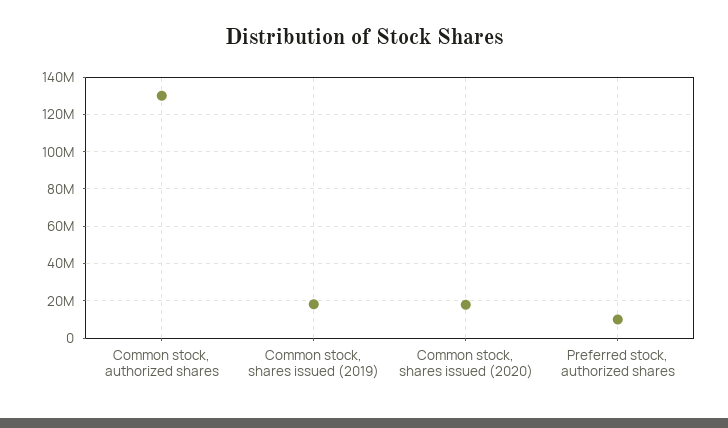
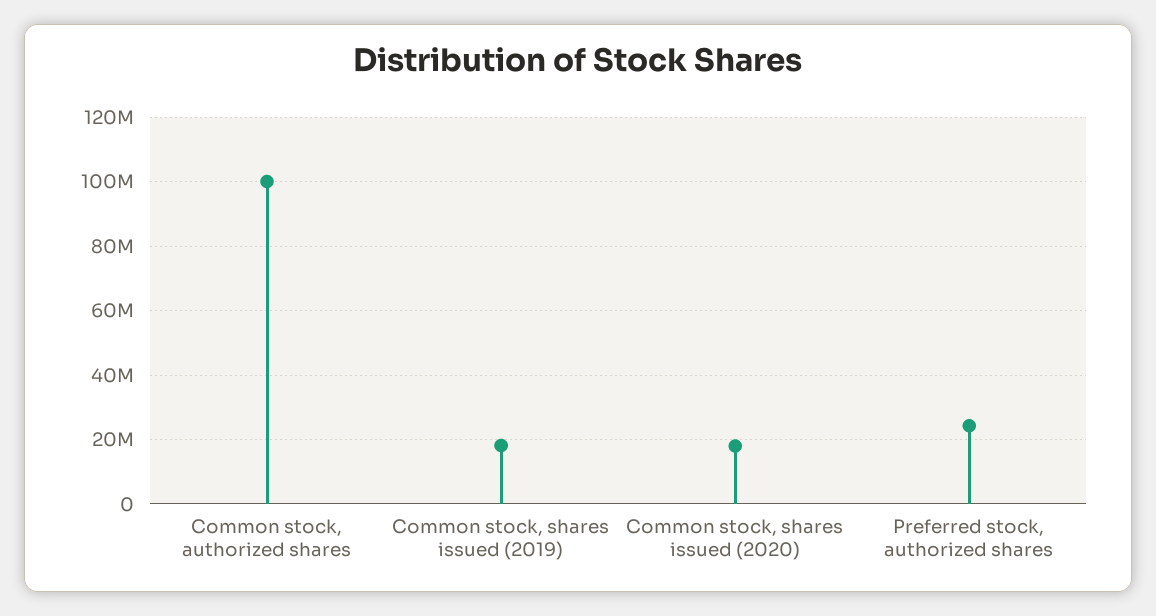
Common stock, authorized shares: 130000000 -> 100000000
Preferred stock, authorized shares: 10000000 -> 24000000

